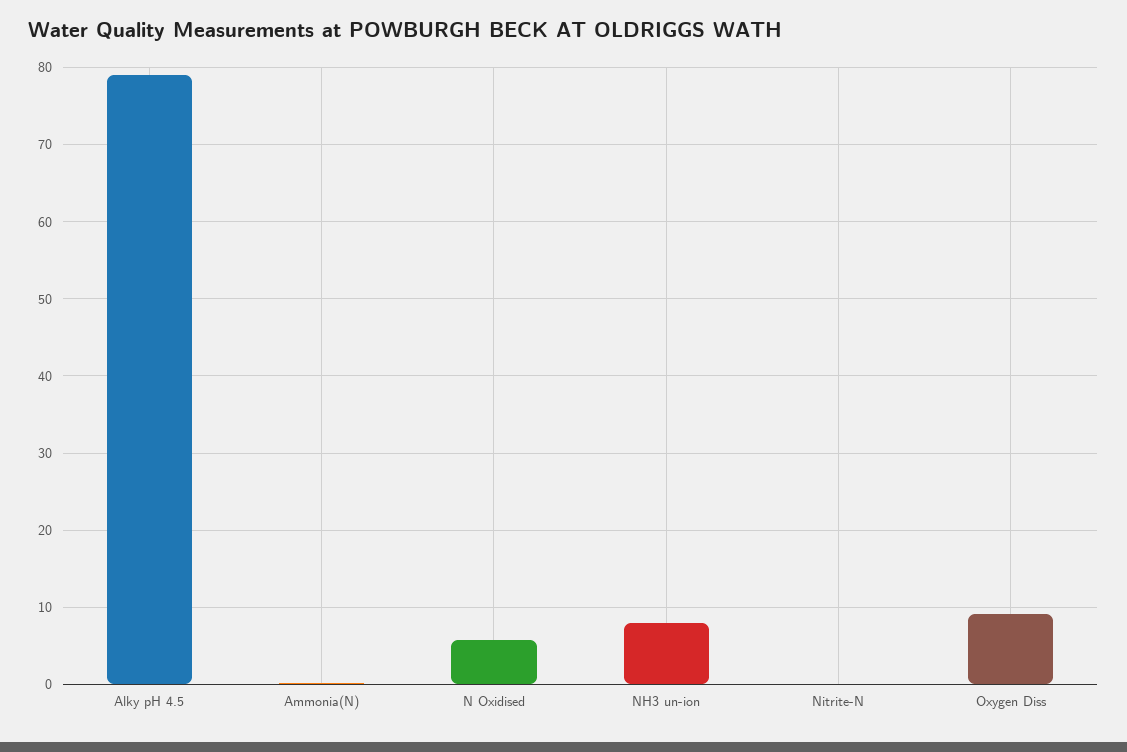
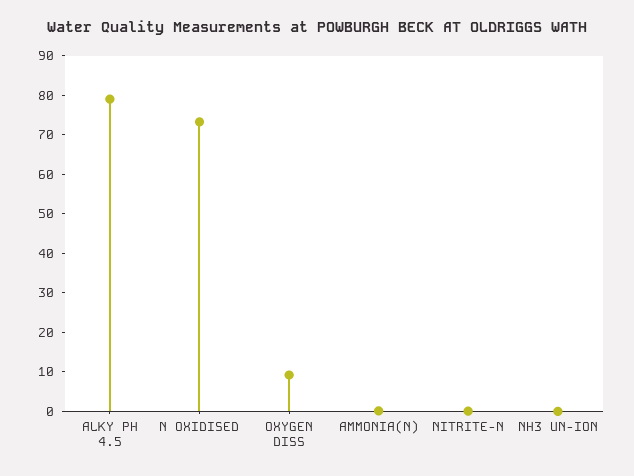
N Oxidised: 6 -> 72.5
NH3 un-ion: 8 -> 0

